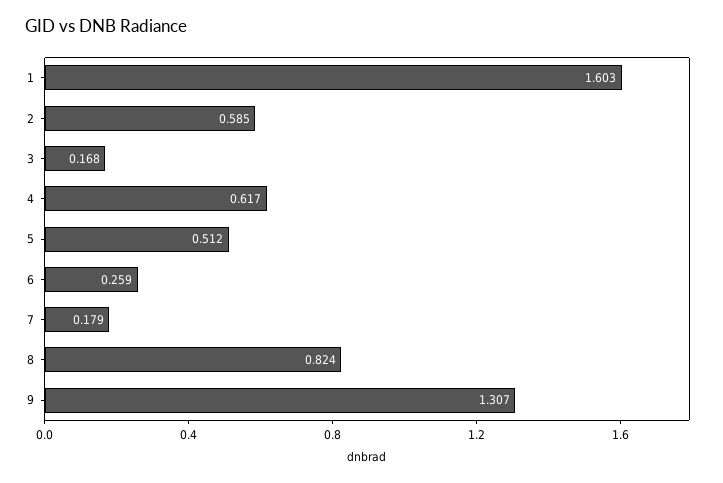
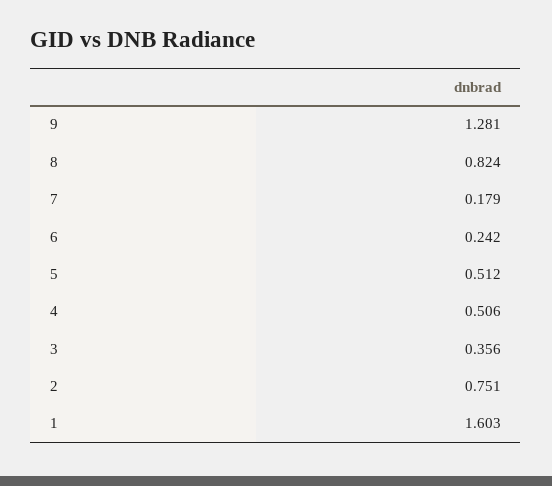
2: 0.585 -> 0.751
3: 0.168 -> 0.356
4: 0.617 -> 0.506
6: 0.259 -> 0.242
9: 1.307 -> 1.281

